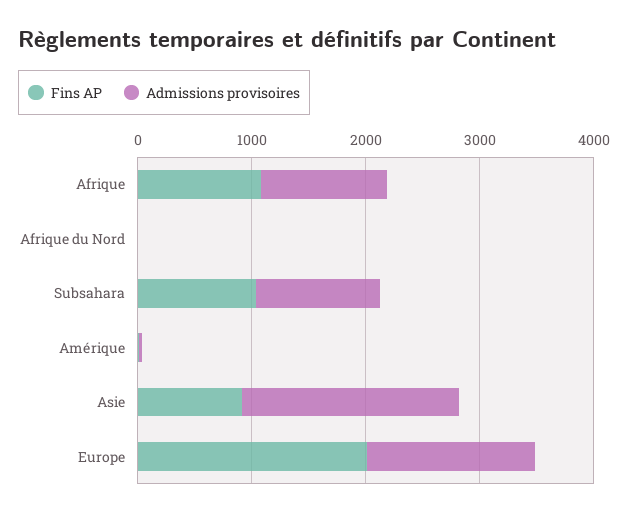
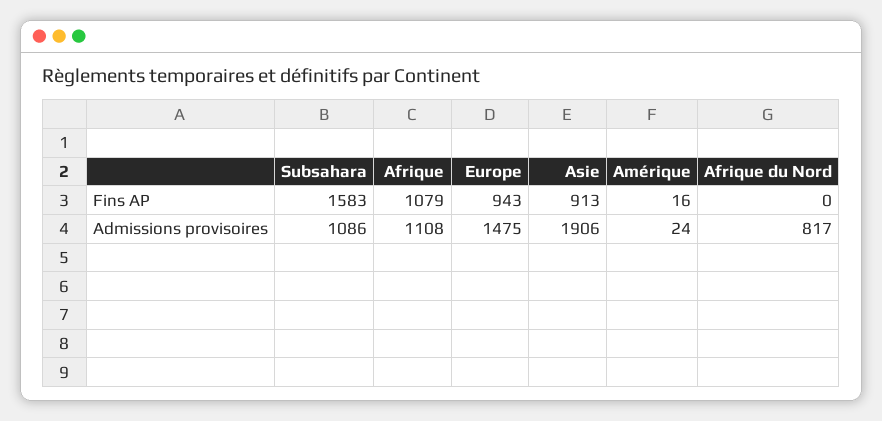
Admissions provisoires, Afrique du Nord: 0 -> 817
Fins AP, Subsahara: 1000 -> 1583
Fins AP, Europe: 2000 -> 943

